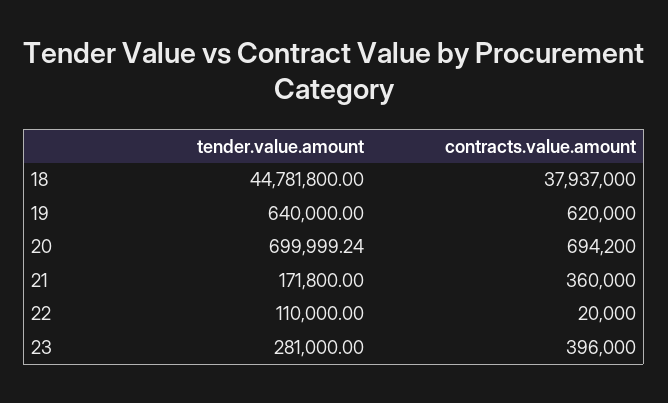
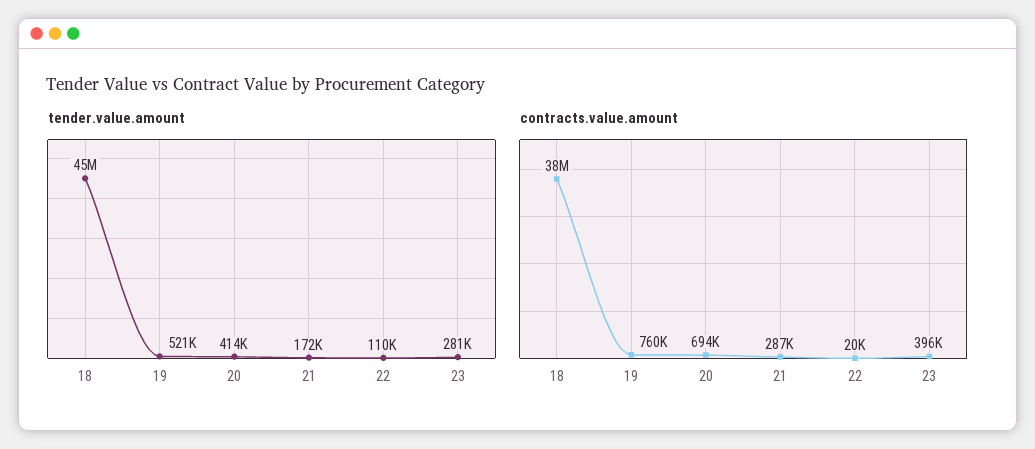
tender.value.amount, 19: 640000 -> 521000
contracts.value.amount, 19: 620000 -> 760000
tender.value.amount, 20: 699999.24 -> 414000
contracts.value.amount, 21: 360000 -> 287000

